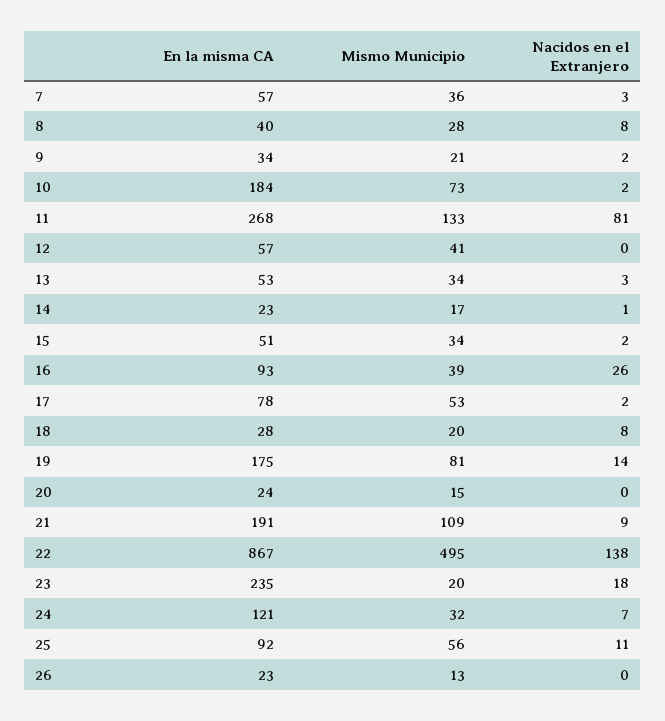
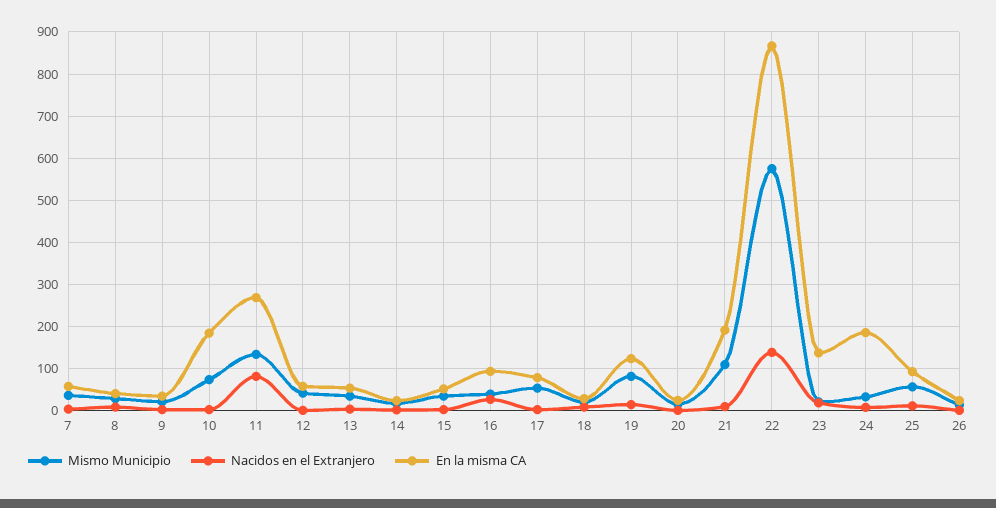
En la misma CA, 19: 175 -> 120
Mismo Municipio, 22: 495 -> 580
En la misma CA, 23: 235 -> 140
En la misma CA, 24: 121 -> 180

